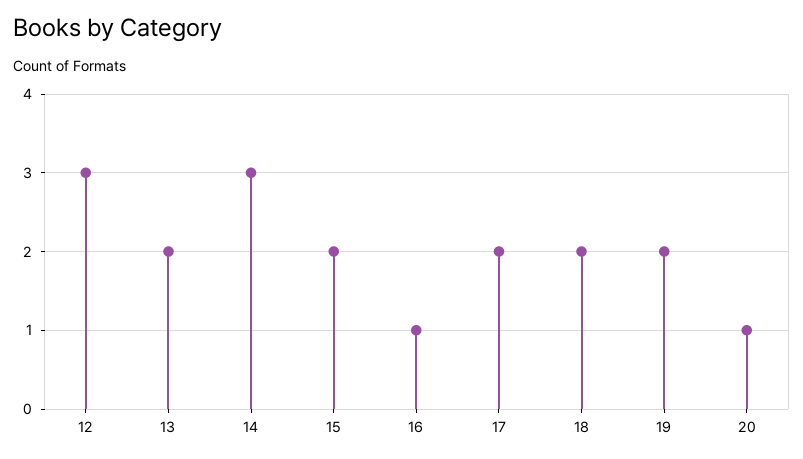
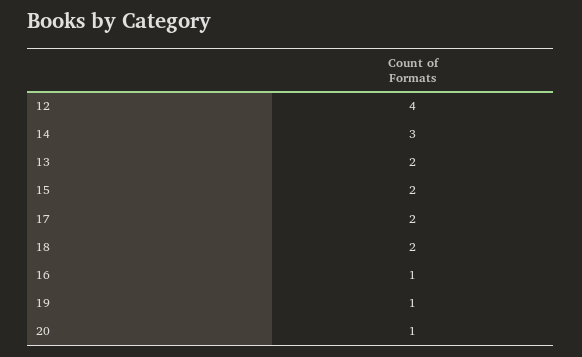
12: 3 -> 4
19: 2 -> 1

